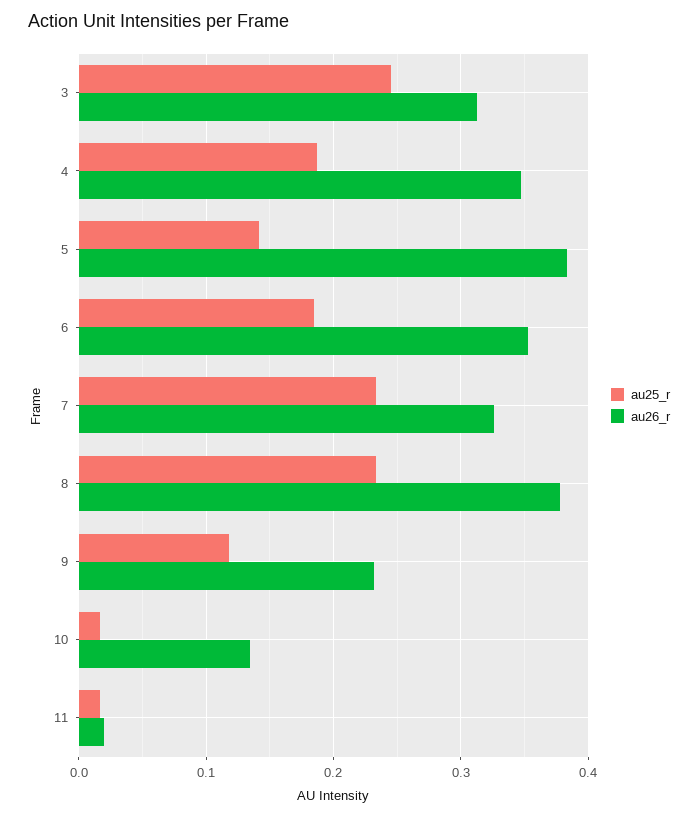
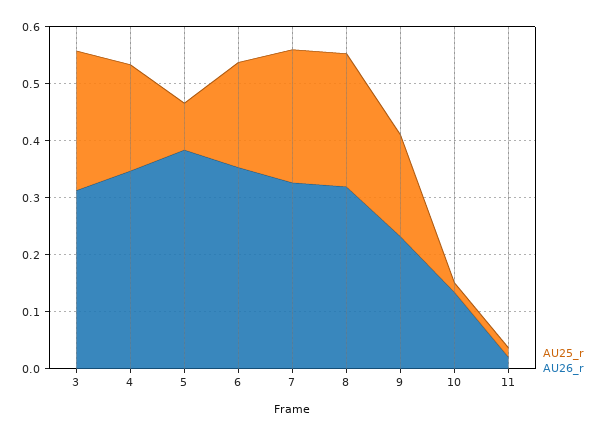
au25_r, 5: 0.14 -> 0.08
au26_r, 8: 0.38 -> 0.32
au25_r, 9: 0.12 -> 0.18

